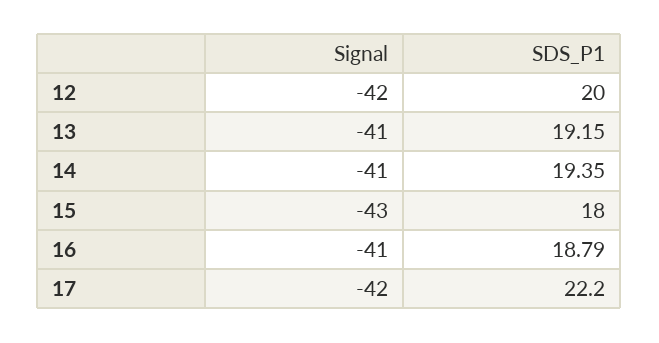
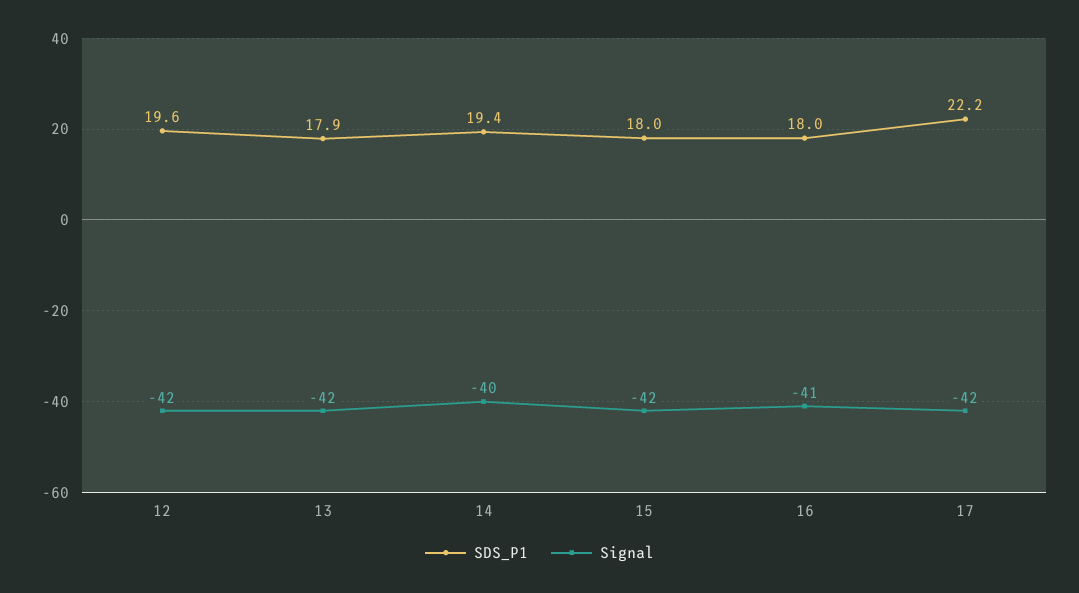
SDS_P1, 12: 20 -> 19.6
Signal, 13: -41 -> -42
SDS_P1, 13: 19.15 -> 17.9
Signal, 14: -41 -> -40
Signal, 15: -43 -> -42
SDS_P1, 16: 18.79 -> 18

